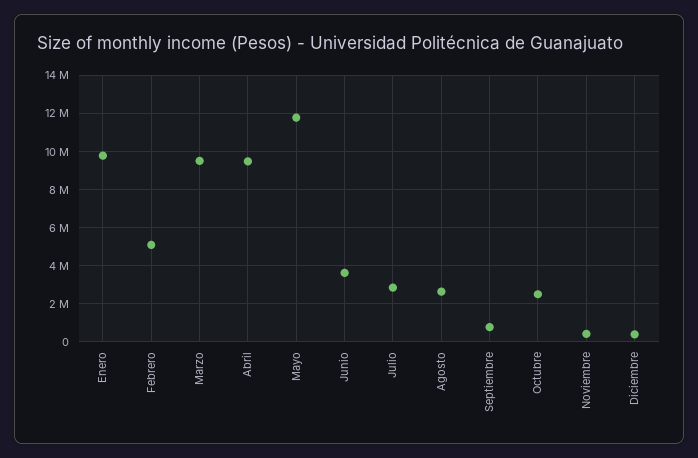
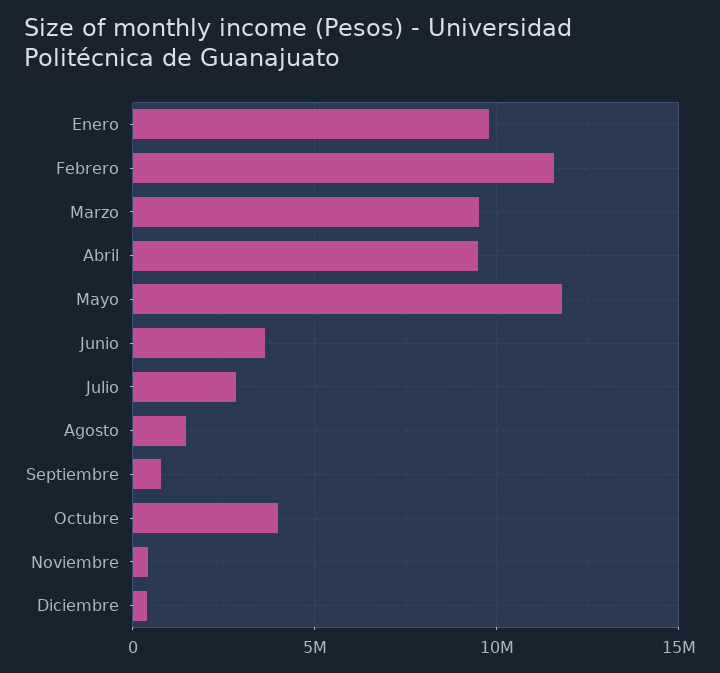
Febrero: 5000000 -> 11500000
Agosto: 2500000 -> 1500000
Octubre: 2500000 -> 4000000

